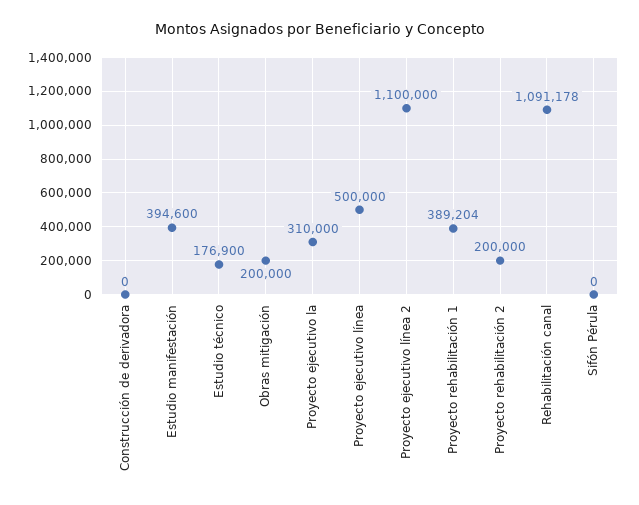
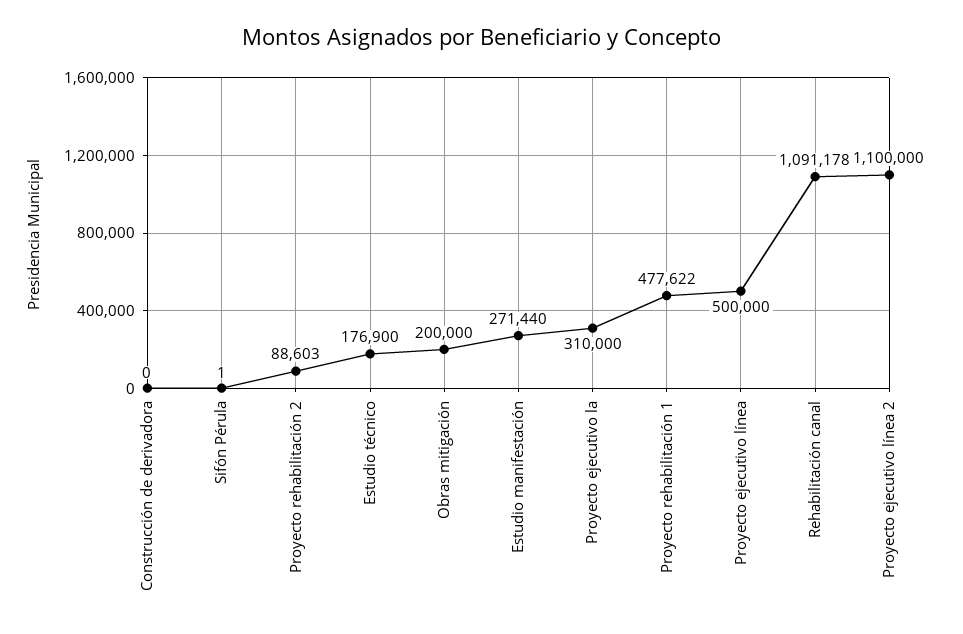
Estudio manifestación: 394600 -> 271440
Proyecto rehabilitación 1: 389204 -> 477622
Proyecto rehabilitación 2: 200000 -> 88603
Sifón Pérula: 0 -> 1

